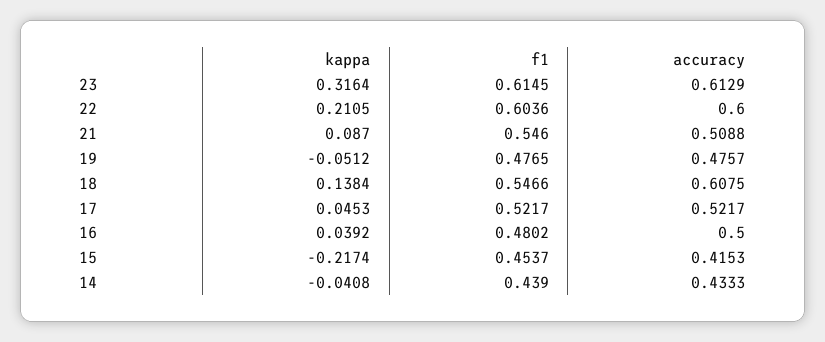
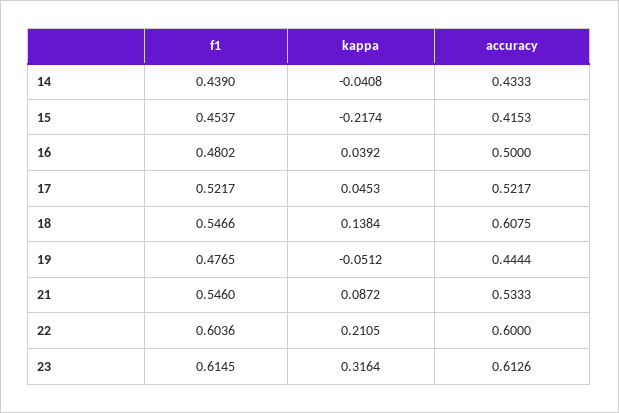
accuracy, 23: 0.6129 -> 0.6126
kappa, 21: 0.087 -> 0.0872
accuracy, 21: 0.5088 -> 0.5333
accuracy, 19: 0.4757 -> 0.4444

